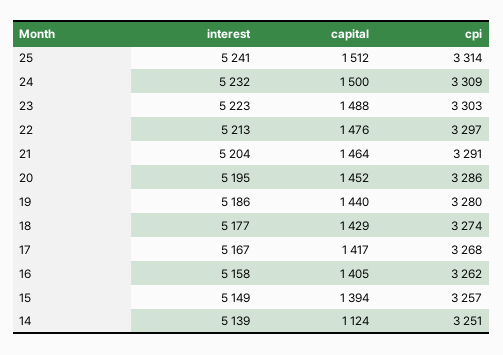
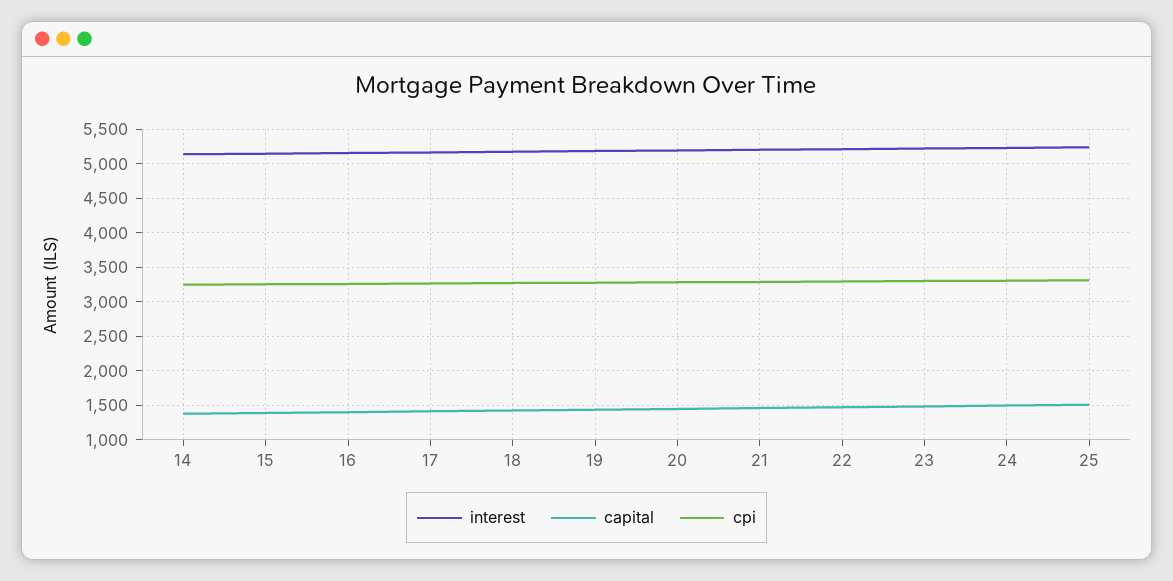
capital, 14: 1124 -> 1400

